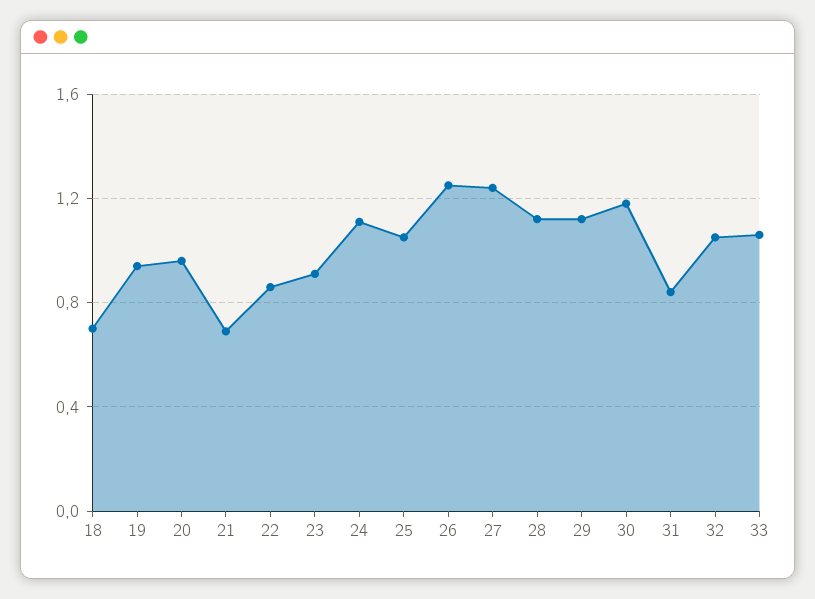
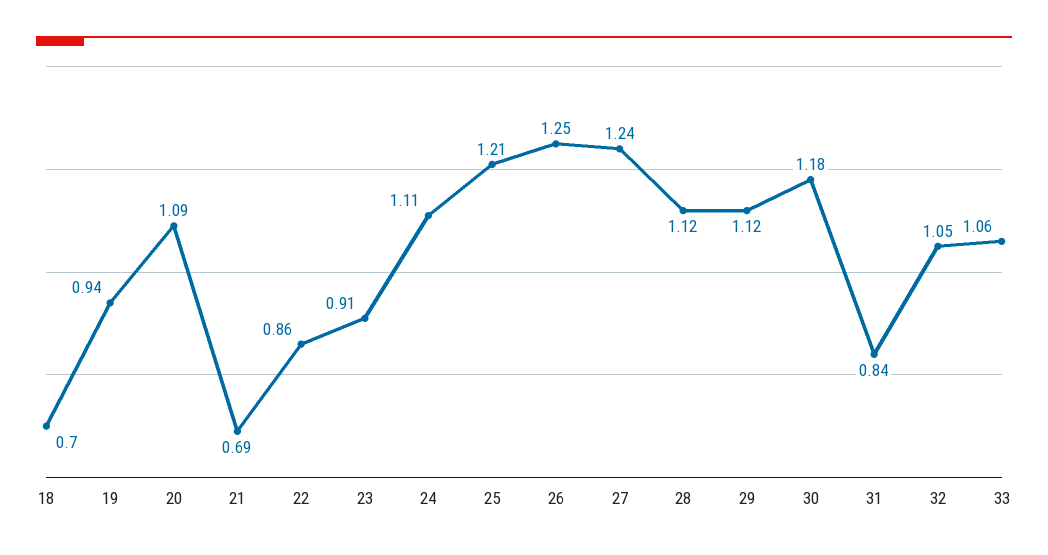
20: 0.95 -> 1.09
25: 1.05 -> 1.21

